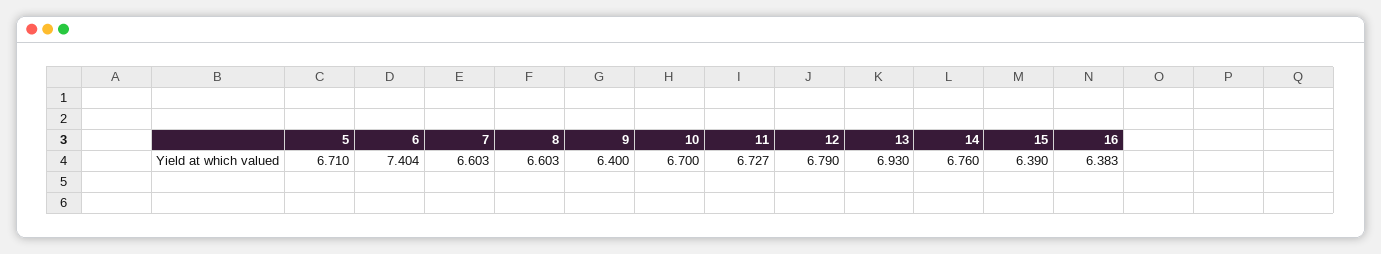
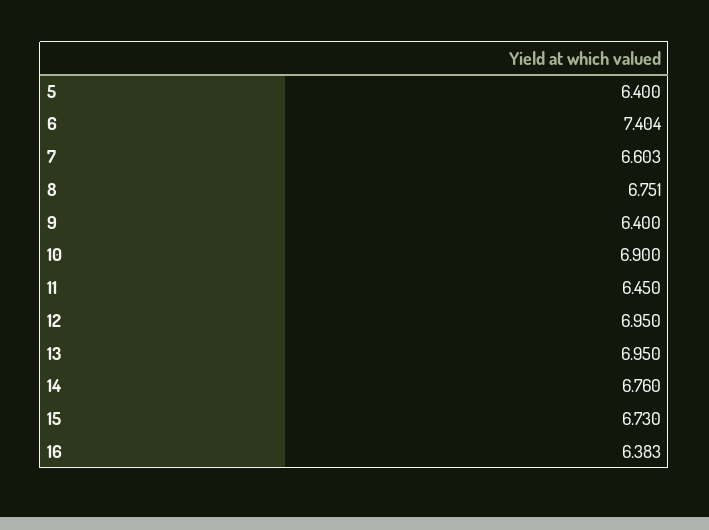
5: 6.71 -> 6.4
8: 6.603 -> 6.751
10: 6.7 -> 6.9
11: 6.727 -> 6.45
12: 6.79 -> 6.95
13: 6.93 -> 6.95
15: 6.39 -> 6.73

